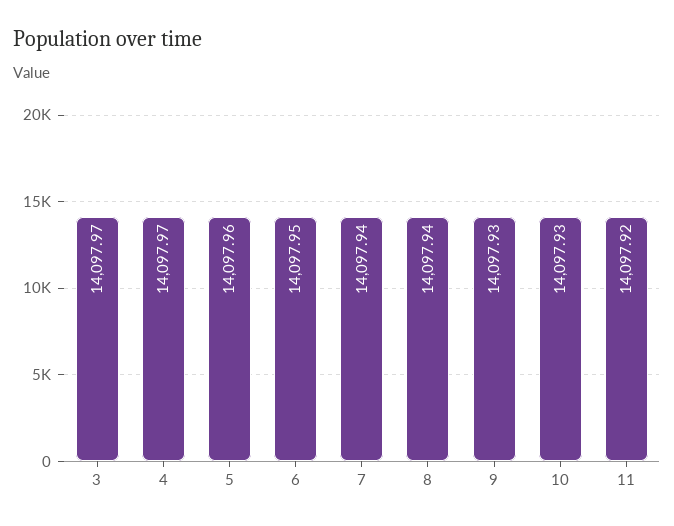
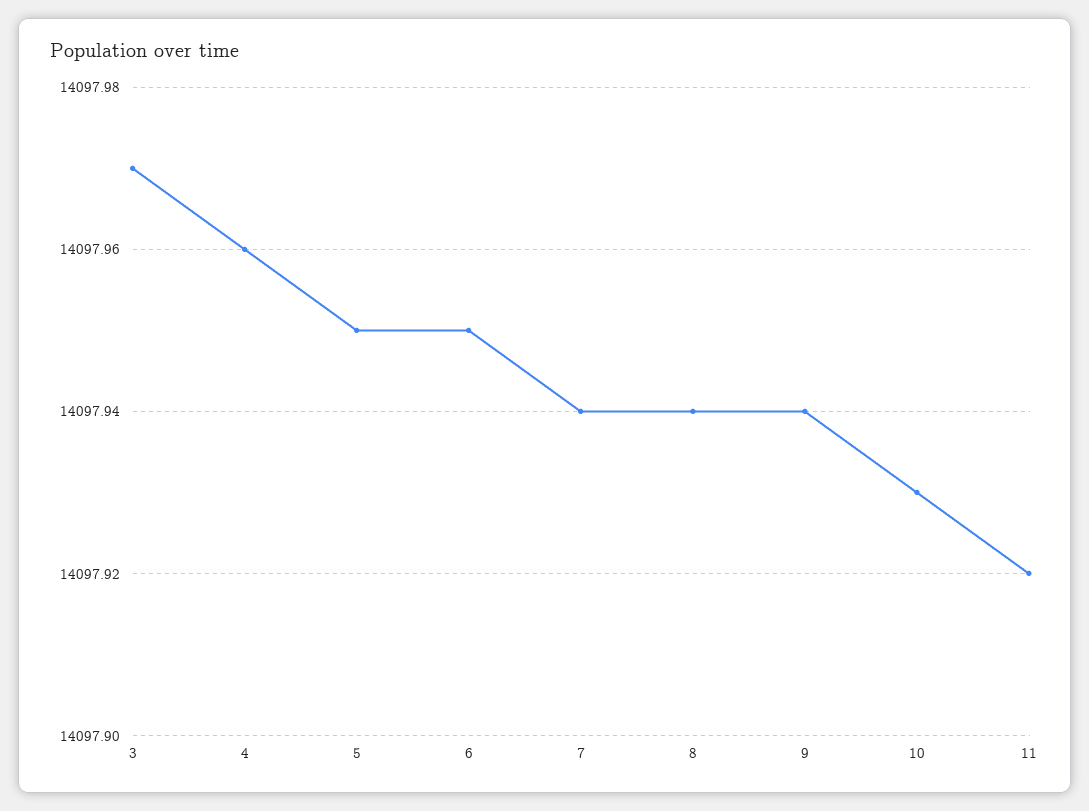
4: 14097.97 -> 14097.96
5: 14097.96 -> 14097.95
9: 14097.93 -> 14097.94

